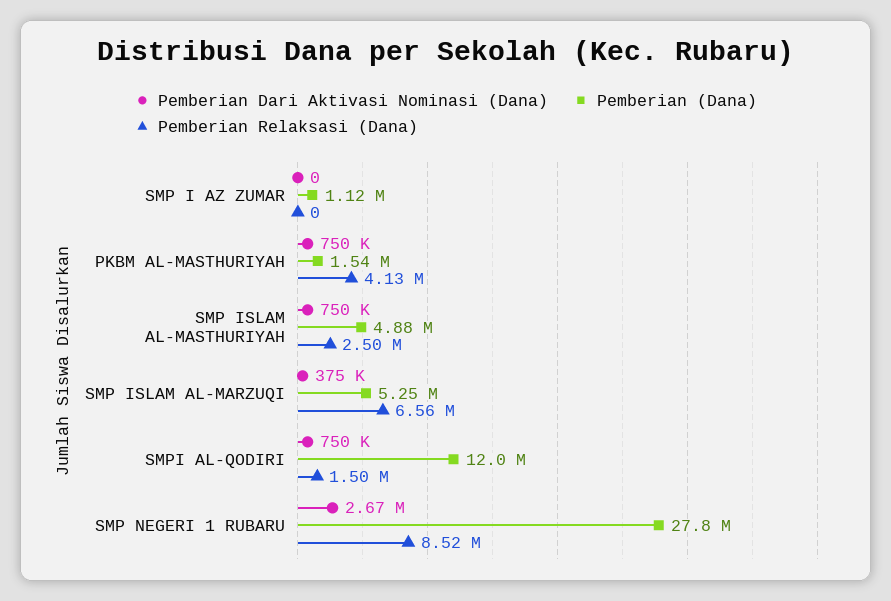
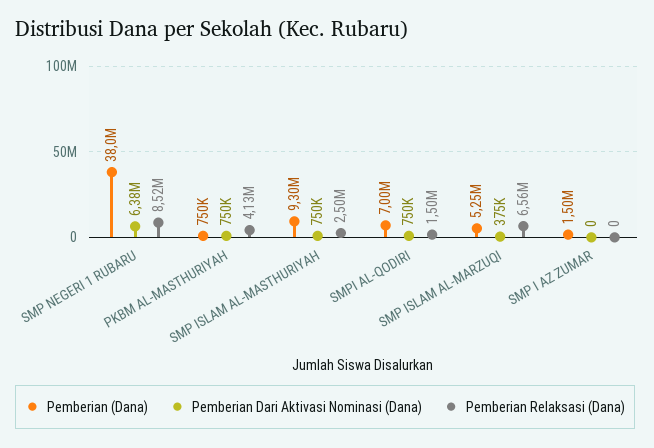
Pemberian (Dana), SMP I AZ ZUMAR: 1120000 -> 1500000
Pemberian (Dana), PKBM AL-MASTHURIYAH: 1540000 -> 750000
Pemberian (Dana), SMP ISLAM AL-MASTHURIYAH: 4880000 -> 9300000
Pemberian (Dana), SMPI AL-QODIRI: 12000000 -> 7000000
Pemberian Dari Aktivasi Nominasi (Dana), SMP NEGERI 1 RUBARU: 2670000 -> 6380000
Pemberian (Dana), SMP NEGERI 1 RUBARU: 27800000 -> 38000000

